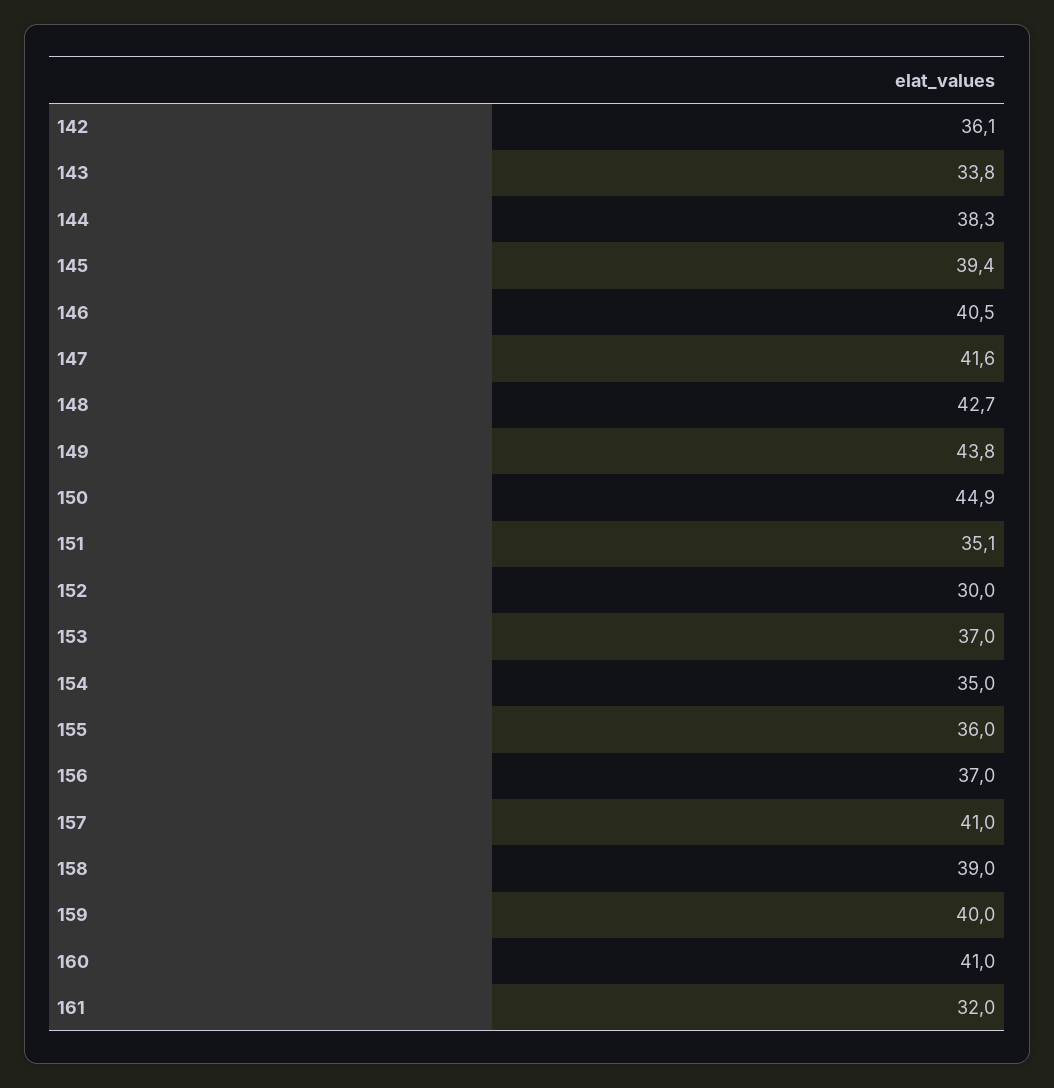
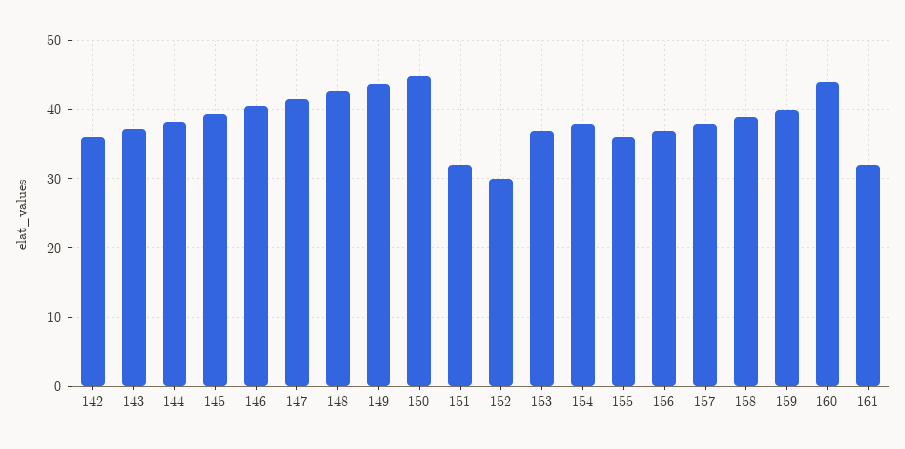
143: 33.8 -> 37
151: 35.1 -> 32
154: 35 -> 38
157: 41 -> 38
160: 41 -> 44

